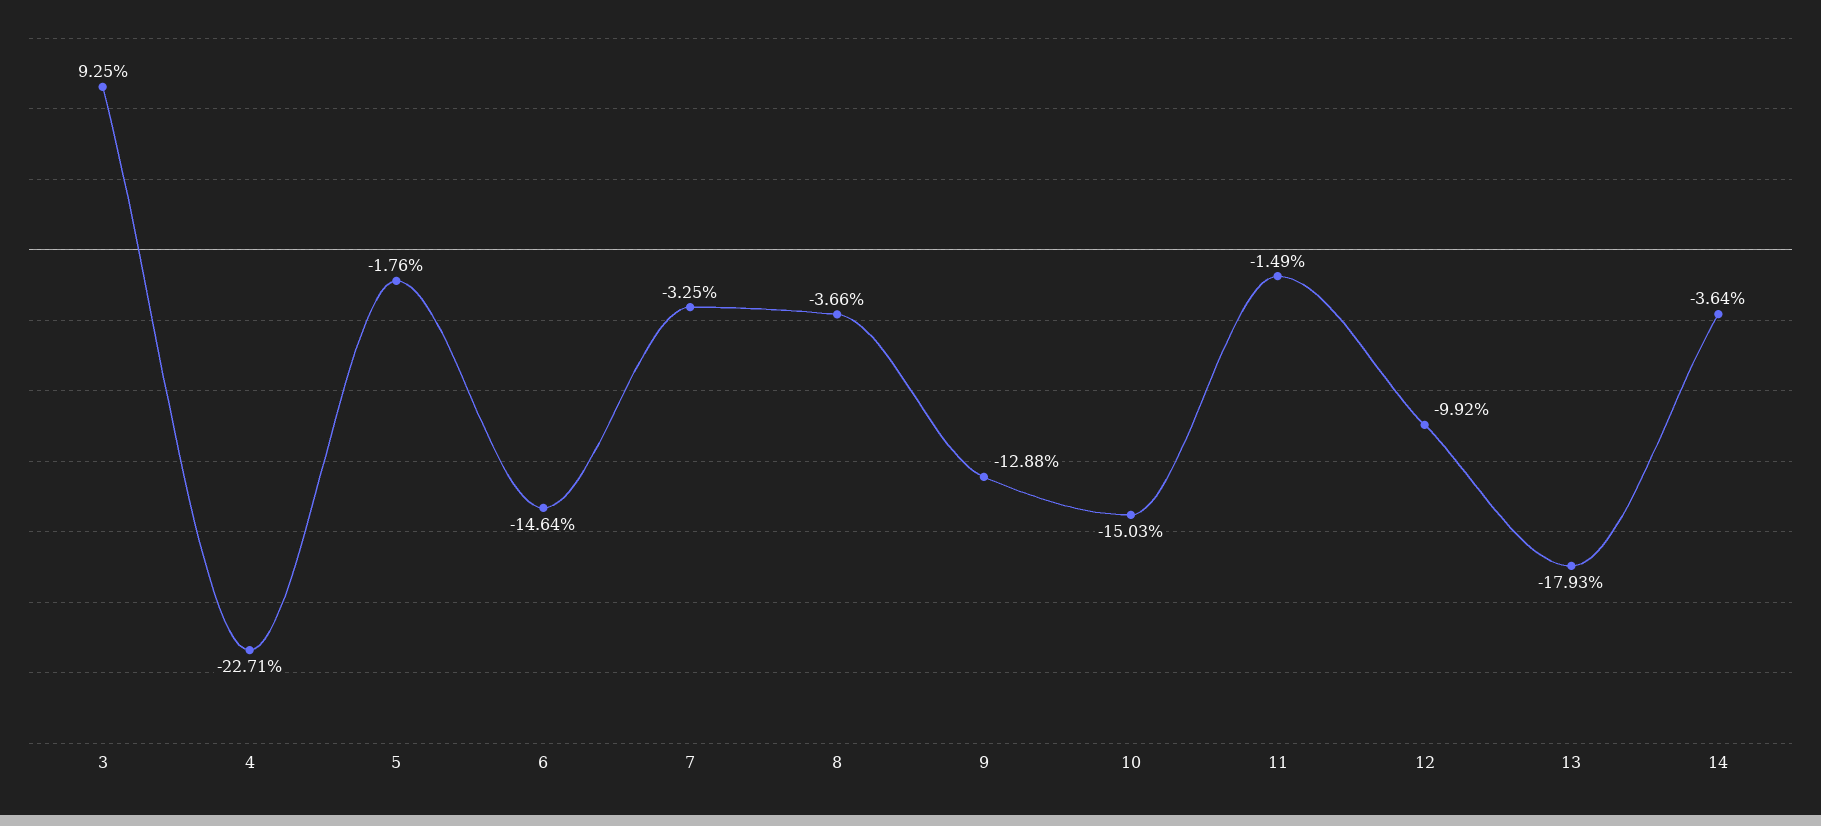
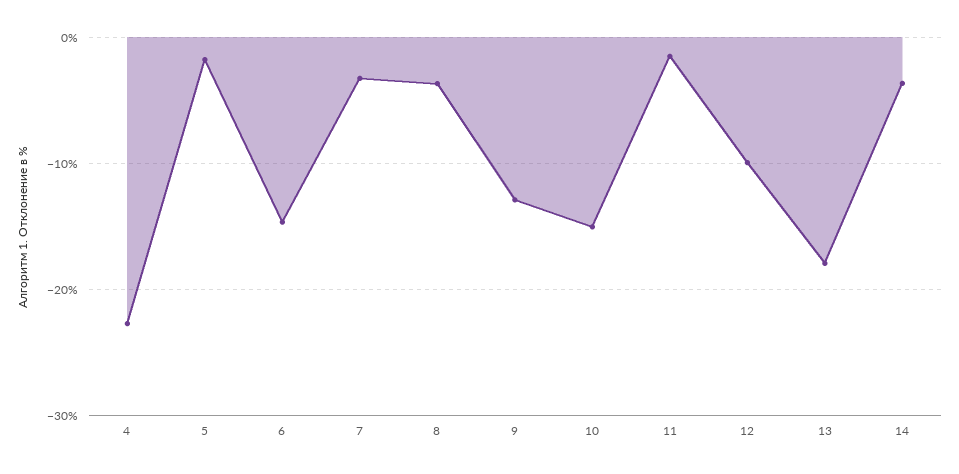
3: 9.25 -> none

